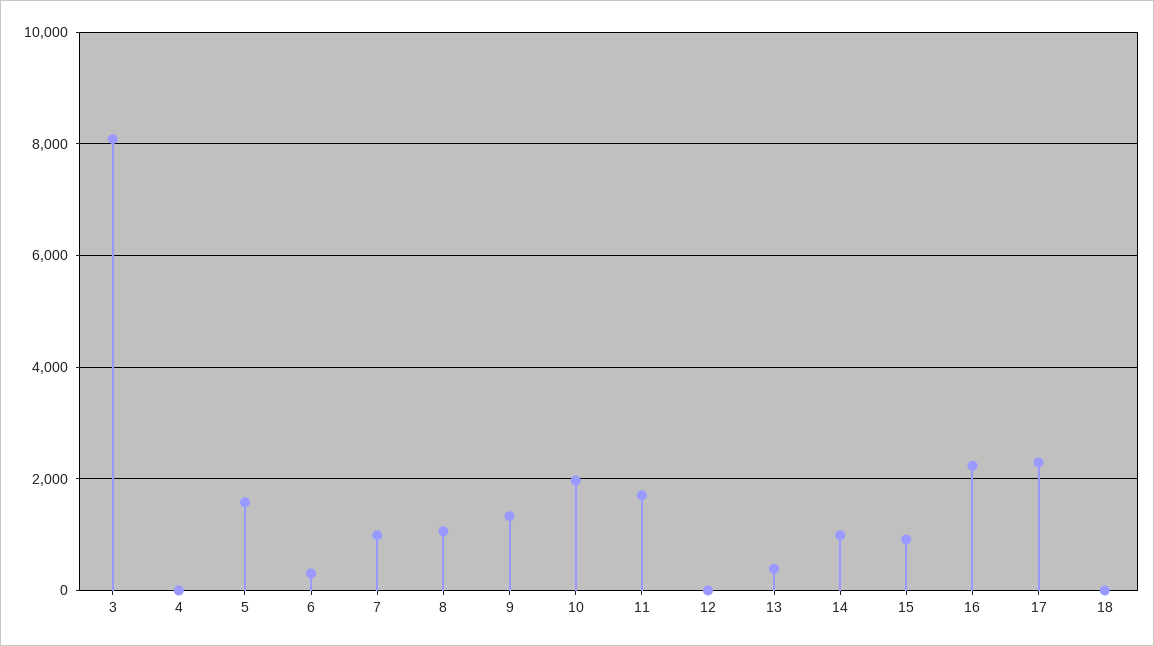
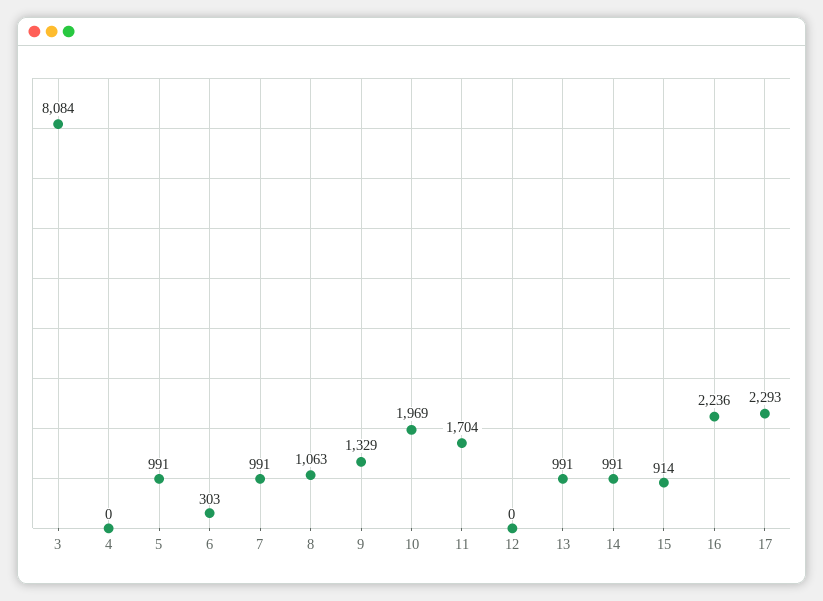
5: 1600 -> 991
13: 400 -> 991
18: 0 -> none

